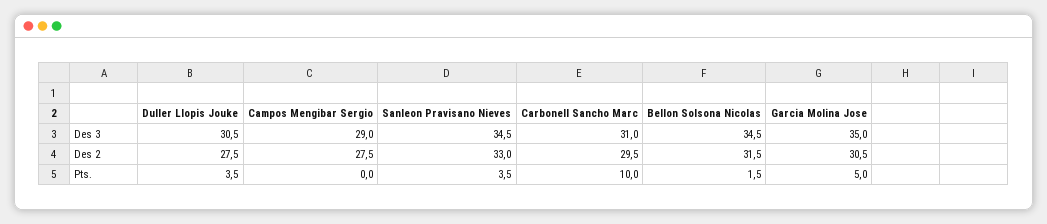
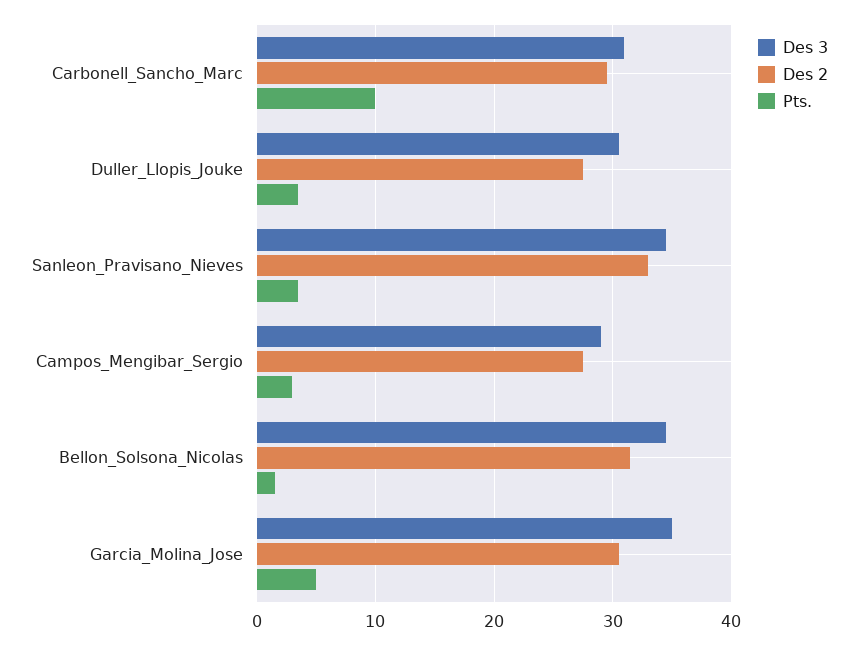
Pts., Campos Mengibar Sergio: 0 -> 3

